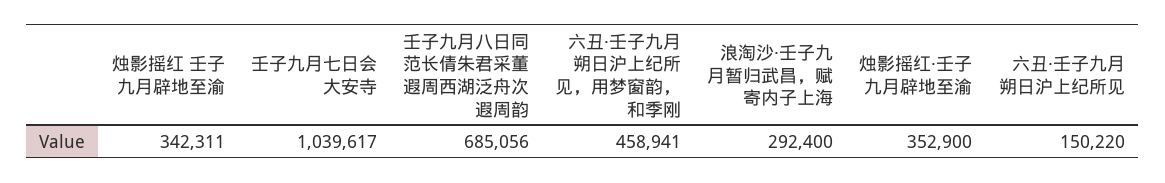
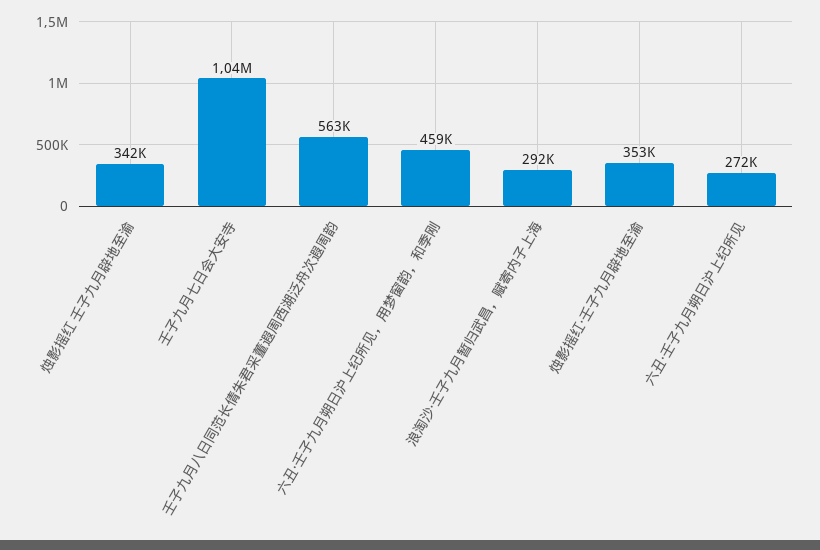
壬子九月八日同范长倩朱君采董遐周西湖泛舟次遐周韵: 685056 -> 563000
六丑·壬子九月朔日沪上纪所见: 150220 -> 272000

